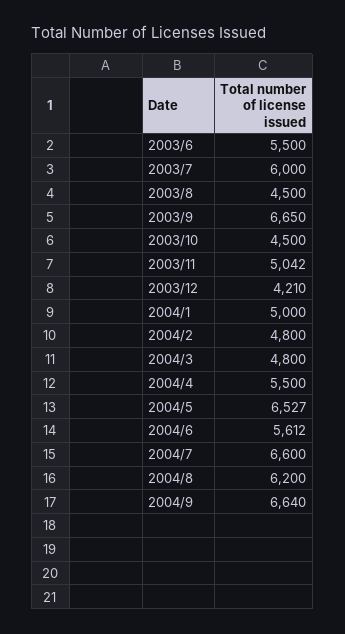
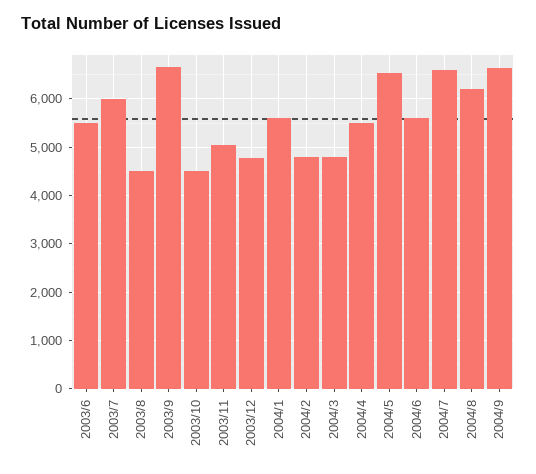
2003/12: 4210 -> 4800
2004/1: 5000 -> 5600

